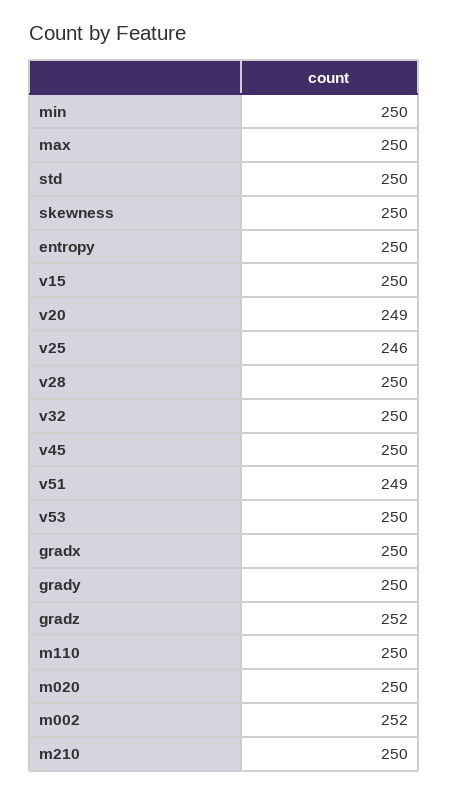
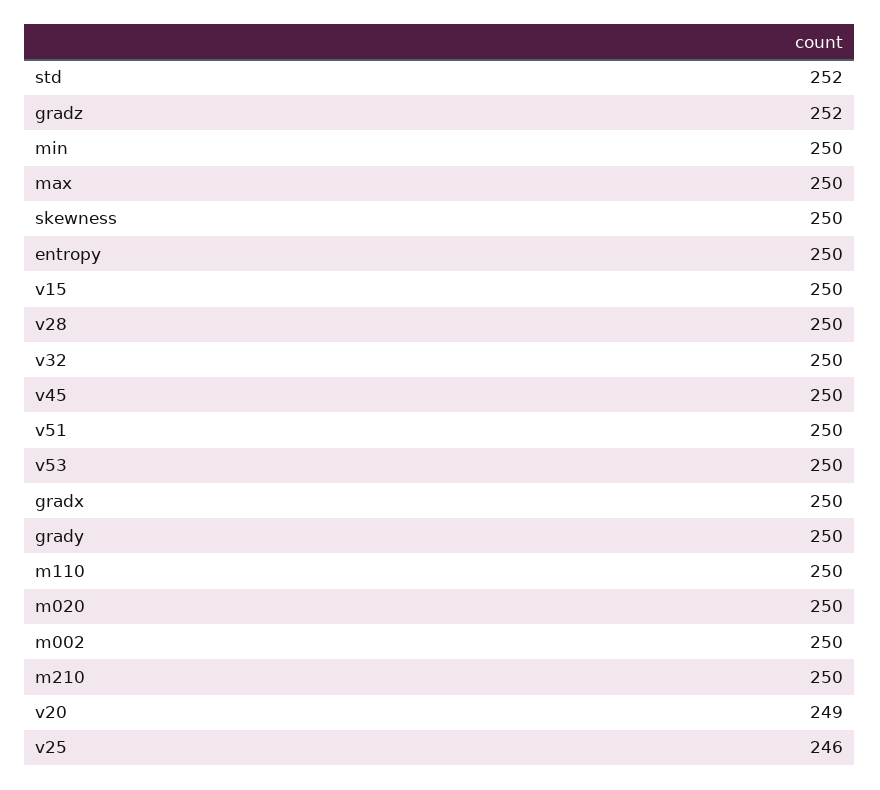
std: 250 -> 252
v51: 249 -> 250
m002: 252 -> 250

